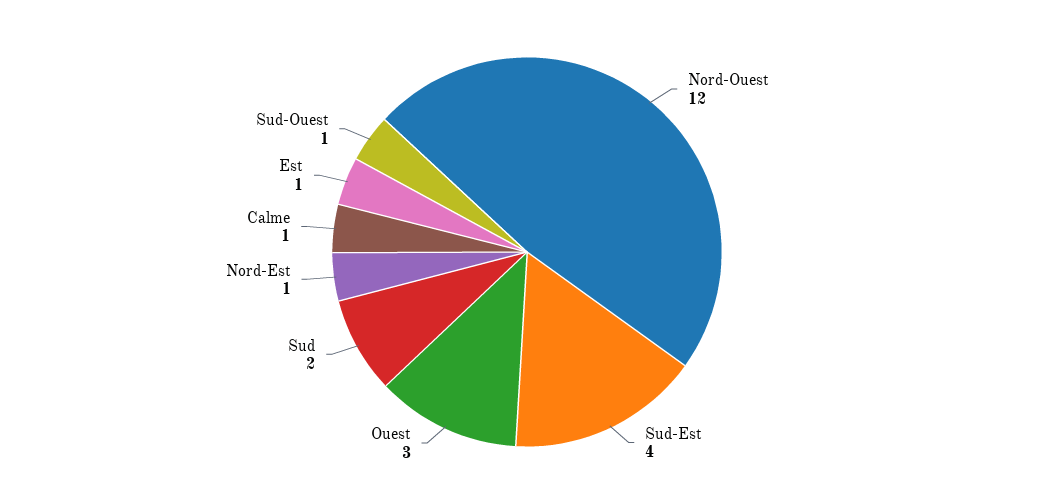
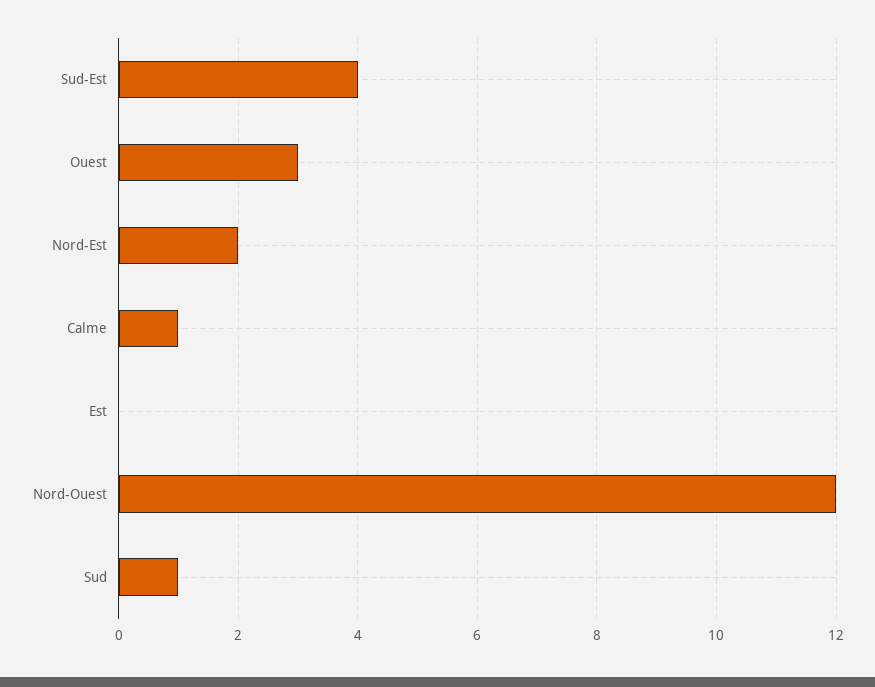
Sud: 2 -> 1
Nord-Est: 1 -> 2
Est: 1 -> 0
Sud-Ouest: 1 -> none

